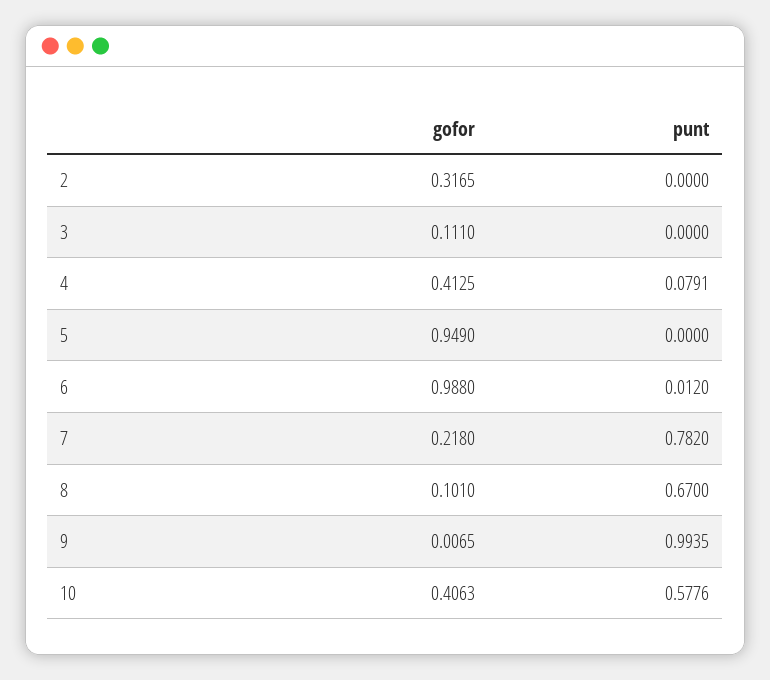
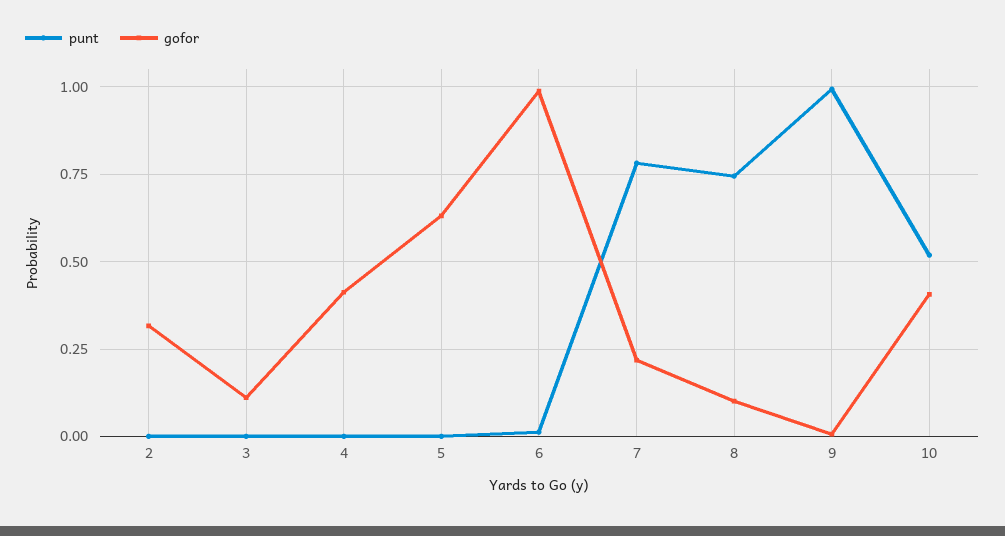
punt, 4: 0.0791 -> 0
gofor, 5: 0.949 -> 0.625
punt, 8: 0.67 -> 0.75
punt, 10: 0.5776 -> 0.525

